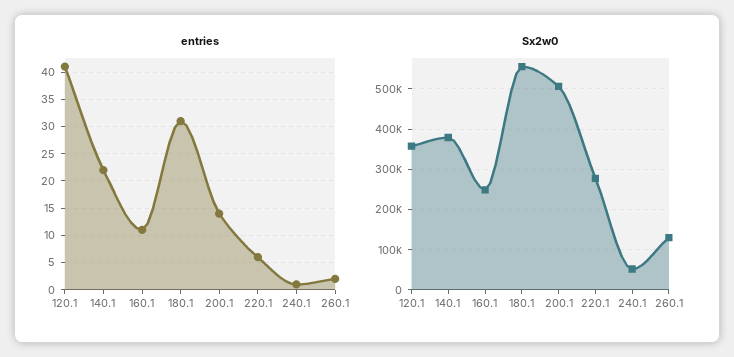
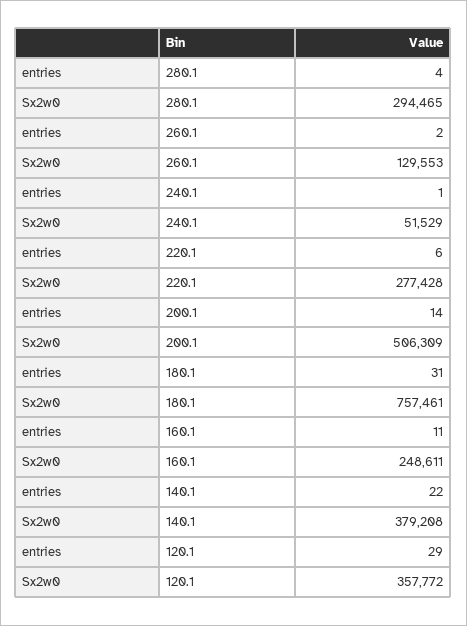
entries, 120.1: 40 -> 29
Sx2w0, 180.1: 560000 -> 757461
entries, 280.1: none -> 4
Sx2w0, 280.1: none -> 294465

